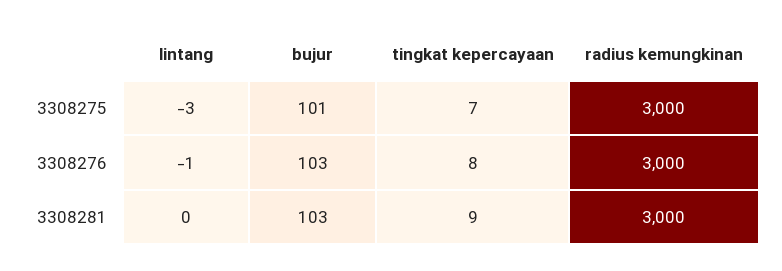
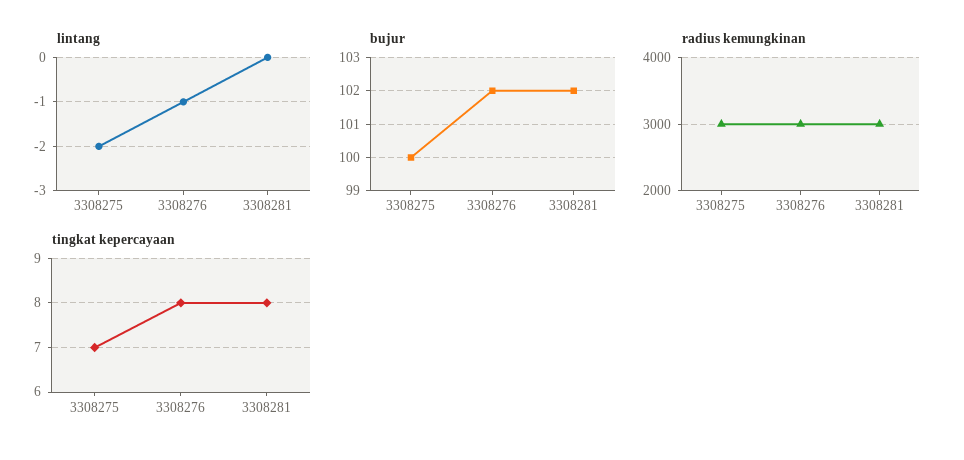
lintang, 3308275: -3 -> -2
bujur, 3308275: 101 -> 100
bujur, 3308276: 103 -> 102
bujur, 3308281: 103 -> 102
tingkat kepercayaan, 3308281: 9 -> 8

